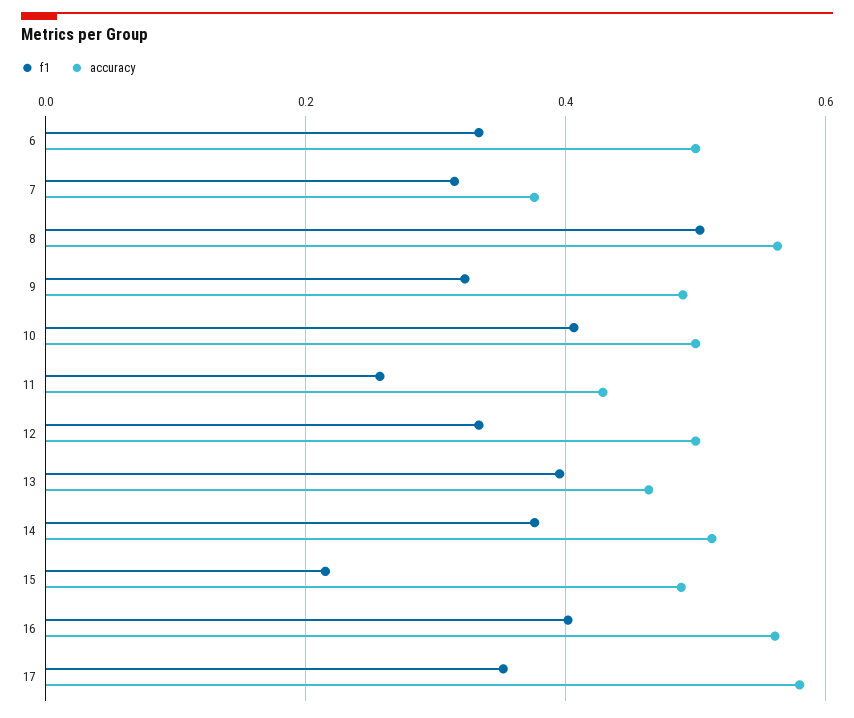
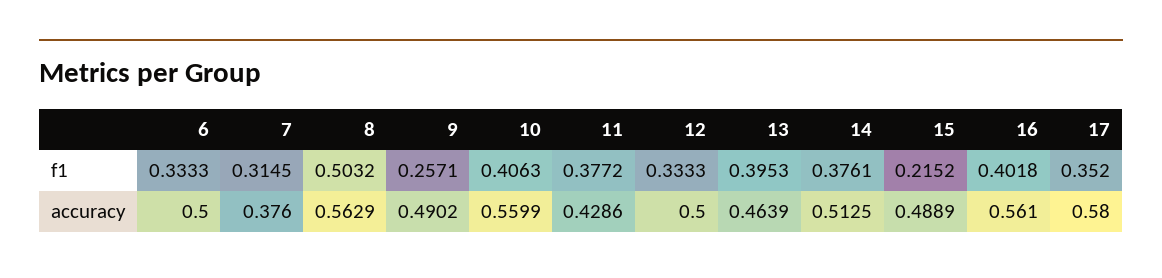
f1, 9: 0.32 -> 0.2571
accuracy, 10: 0.5 -> 0.5599
f1, 11: 0.26 -> 0.3772

